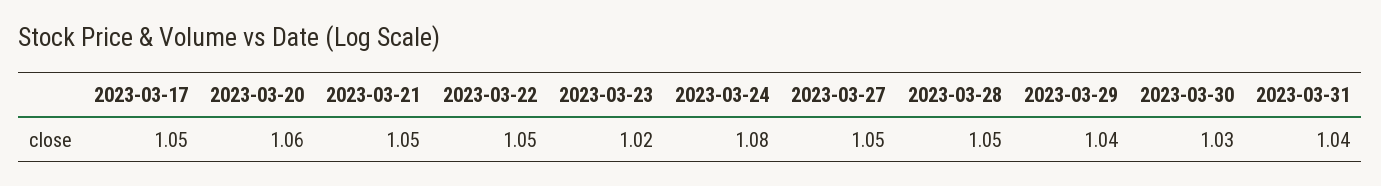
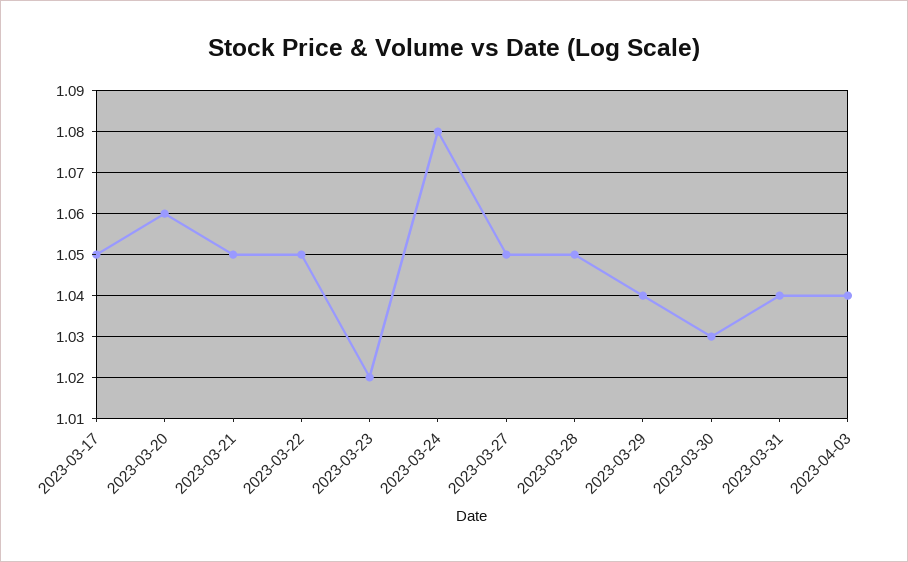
2023-04-03: none -> 1.04

